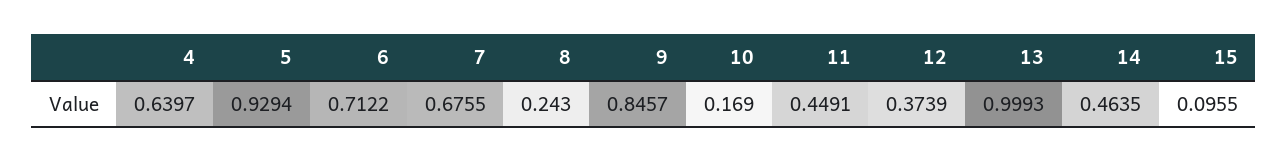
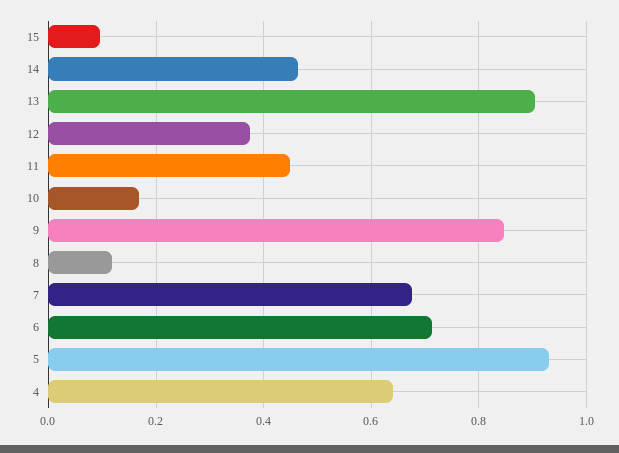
8: 0.243 -> 0.12
13: 0.9993 -> 0.9

